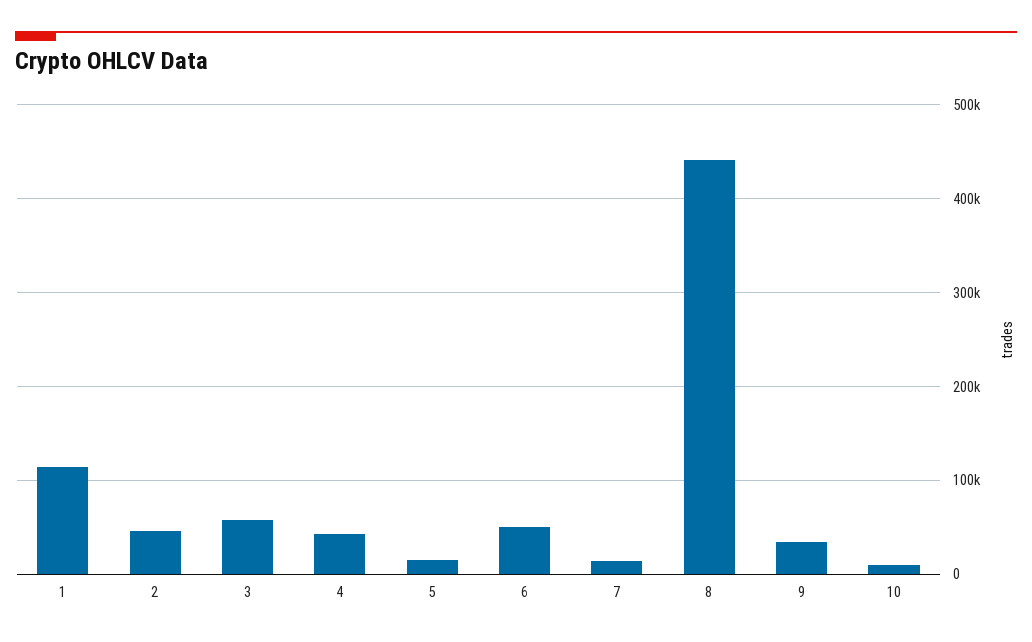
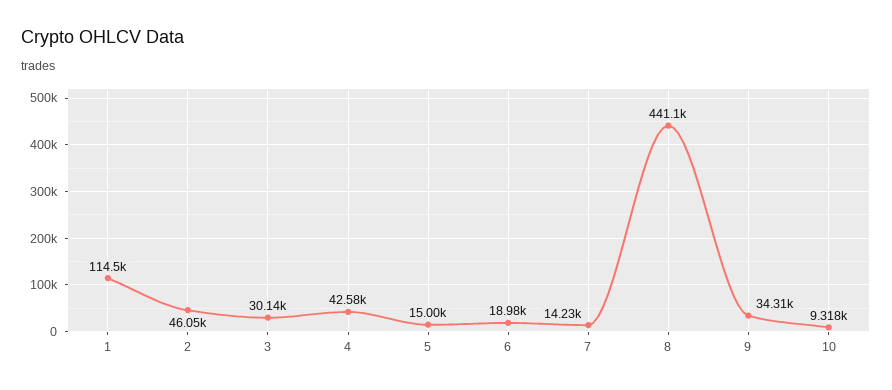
3: 60000 -> 30140
6: 50000 -> 18980

